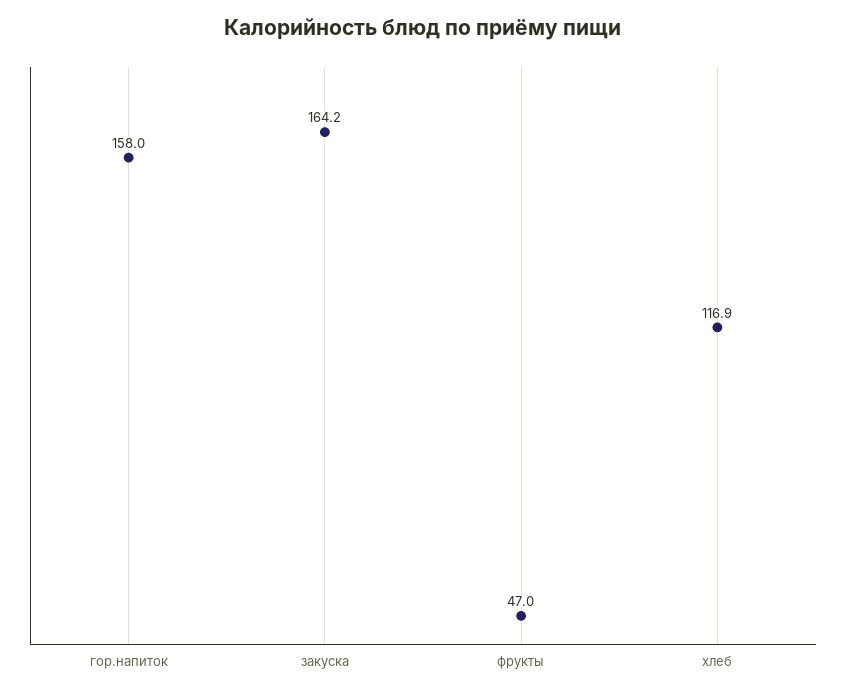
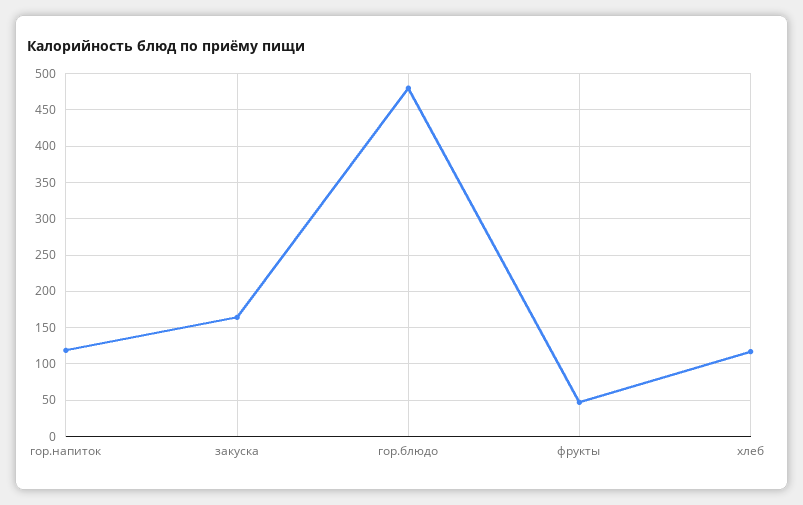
гор.напиток: 158 -> 120
гор.блюдо: none -> 480

